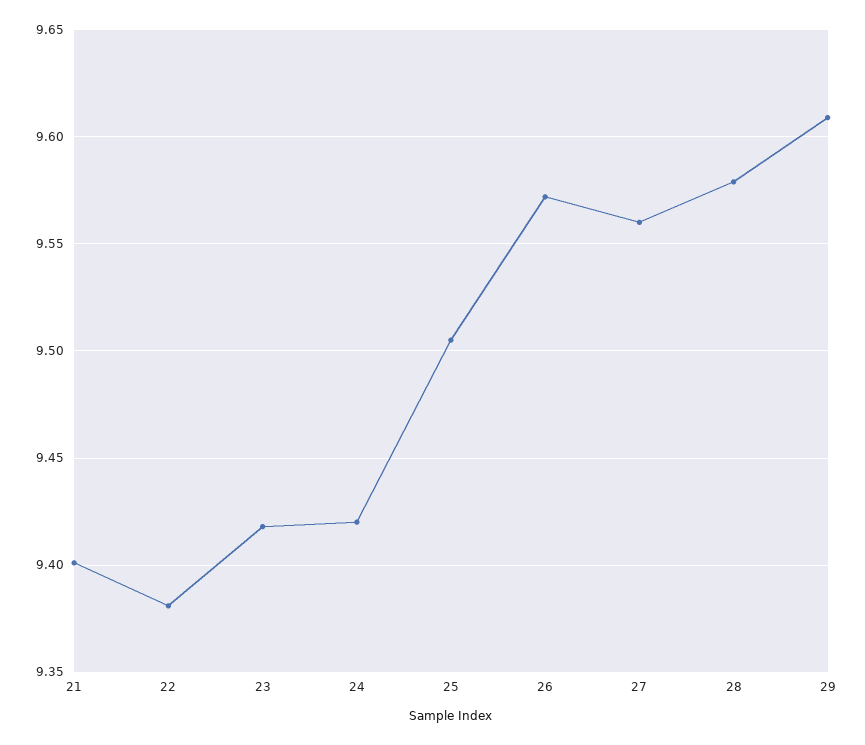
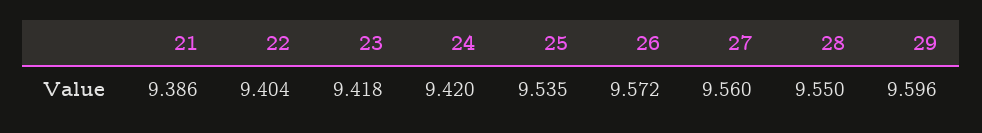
21: 9.4 -> 9.386
22: 9.38 -> 9.404
25: 9.505 -> 9.535
28: 9.58 -> 9.55
29: 9.61 -> 9.596

